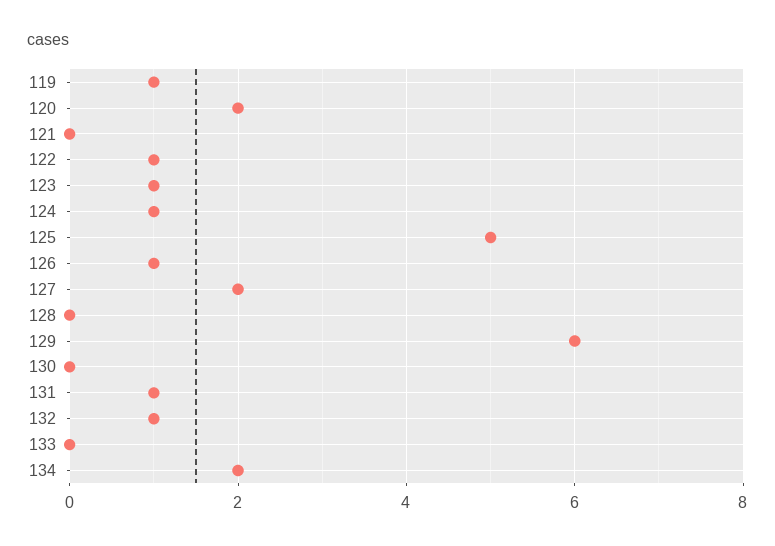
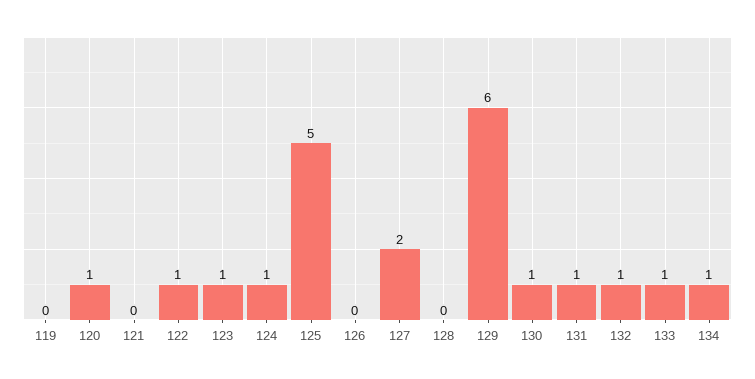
119: 1 -> 0
120: 2 -> 1
126: 1 -> 0
130: 0 -> 1
133: 0 -> 1
134: 2 -> 1

